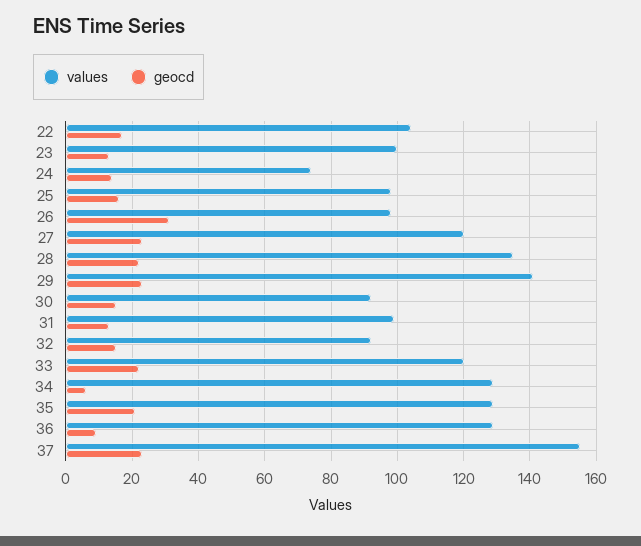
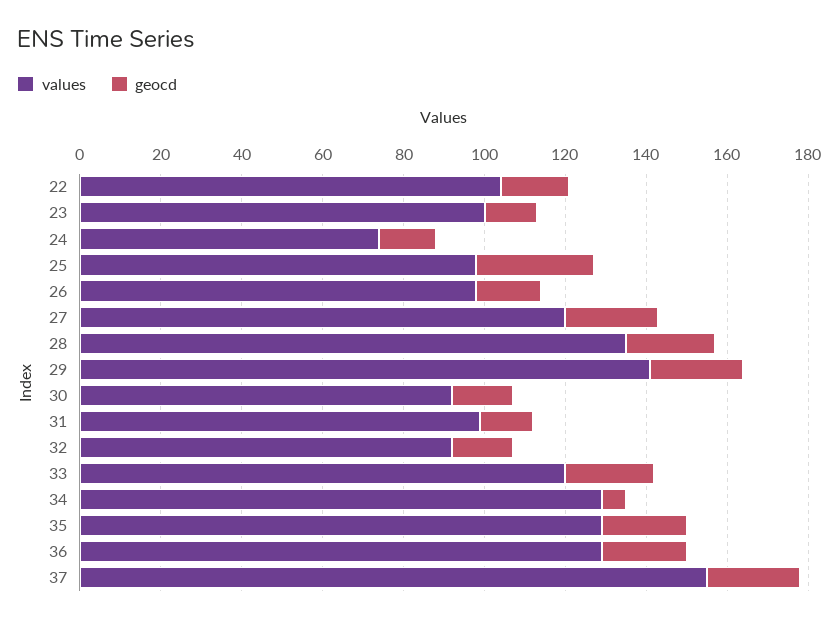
geocd, 25: 15 -> 30
geocd, 26: 30 -> 15
geocd, 36: 10 -> 20

